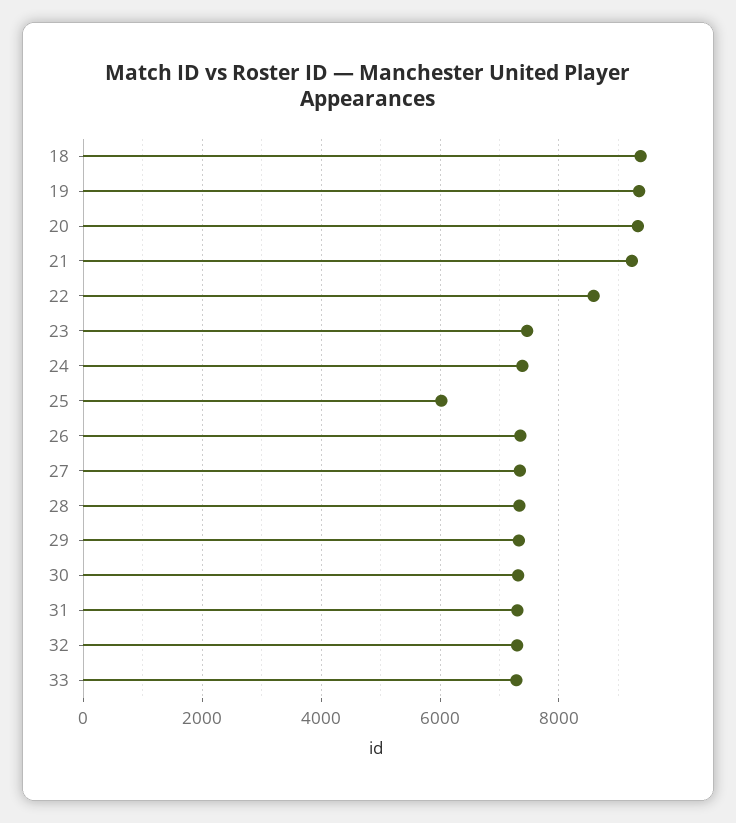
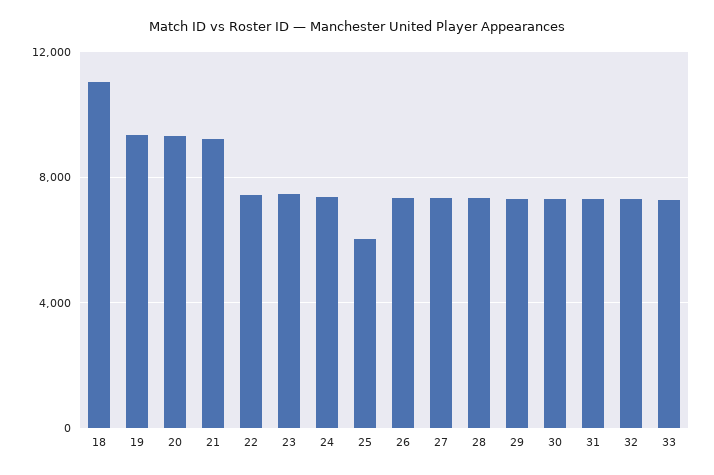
18: 9400 -> 11000
22: 8600 -> 7500

